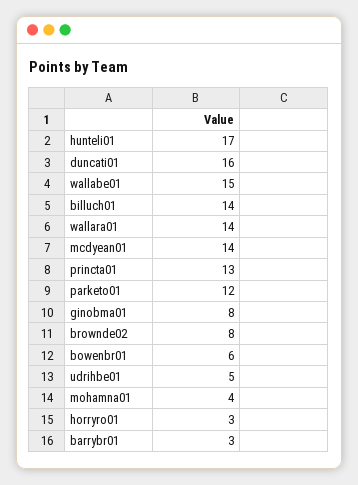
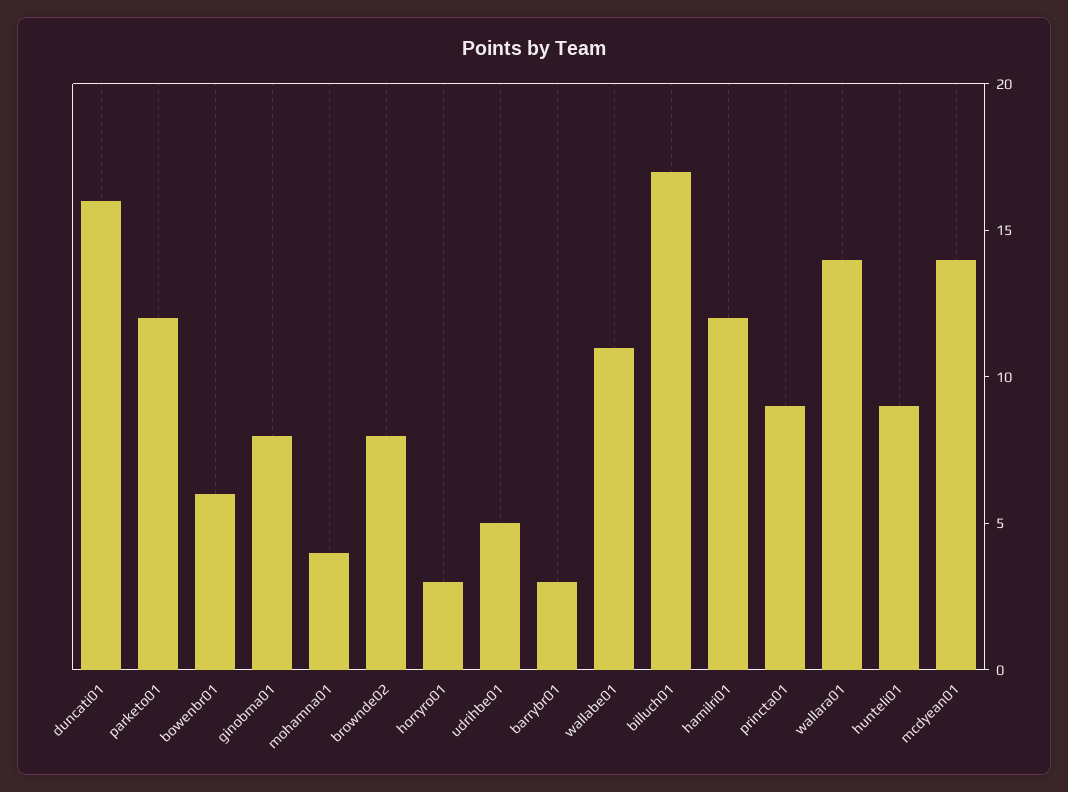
hunteli01: 17 -> 9
wallabe01: 15 -> 11
billuch01: 14 -> 17
princta01: 13 -> 9
hamilri01: none -> 12

